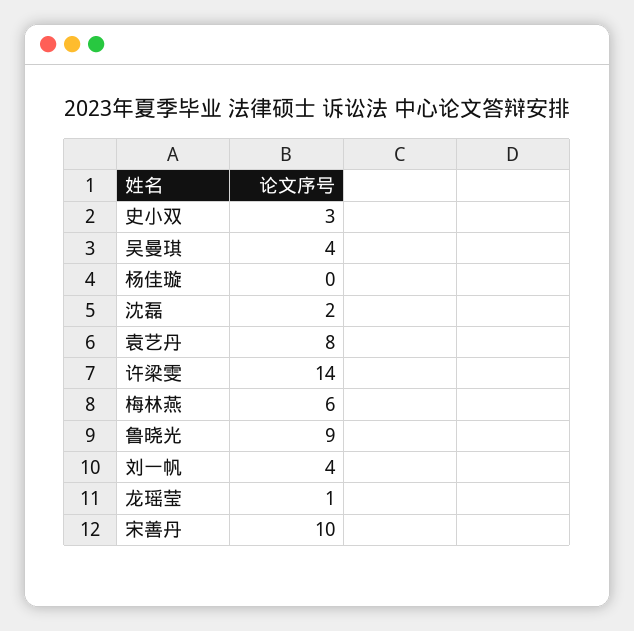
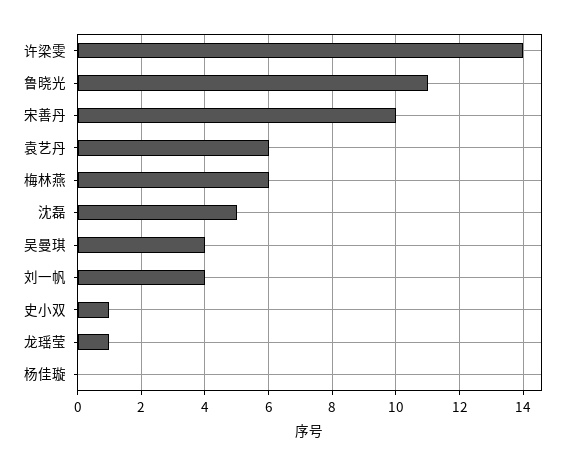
史小双: 3 -> 1
沈磊: 2 -> 5
袁艺丹: 8 -> 6
鲁晓光: 9 -> 11

